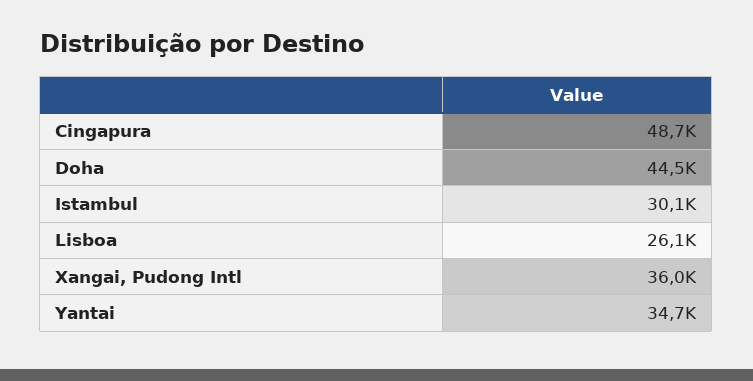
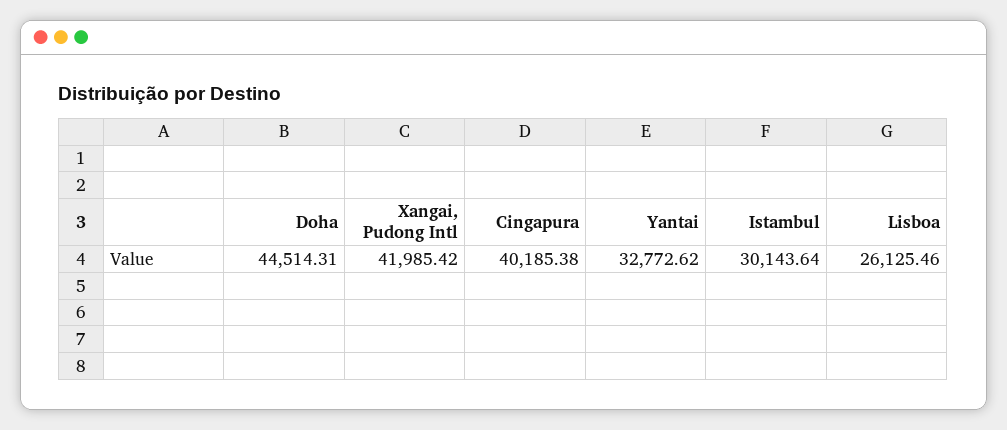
Cingapura: 48700 -> 40185.38
Xangai, Pudong Intl: 36000 -> 41985.42
Yantai: 34700 -> 32772.62

